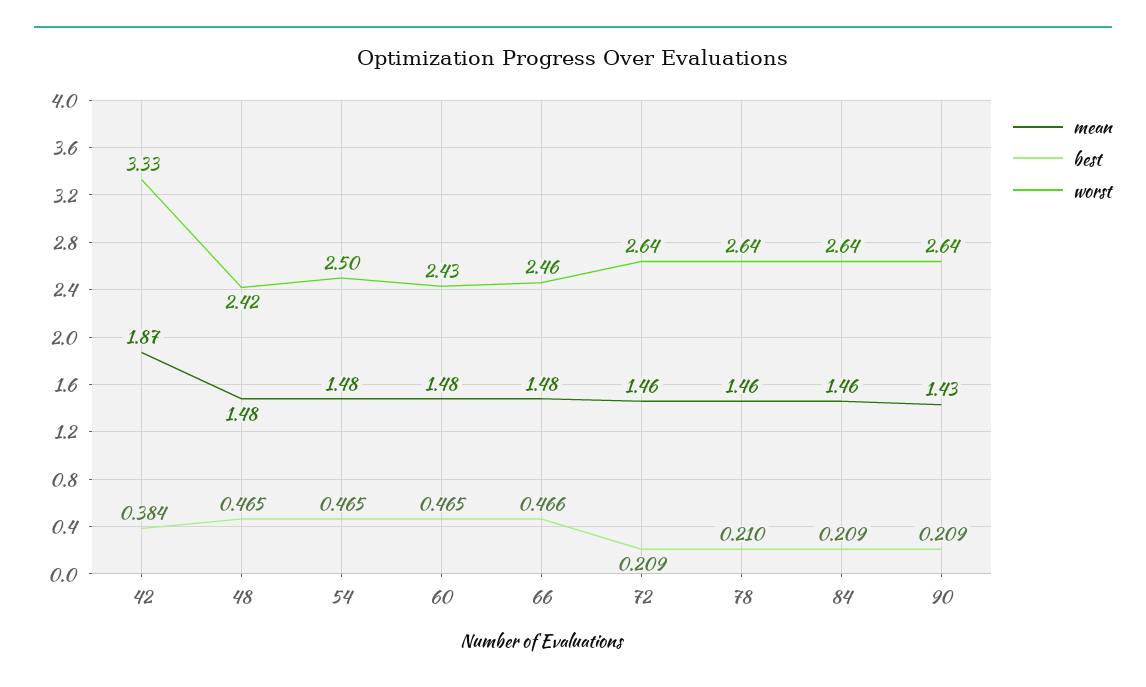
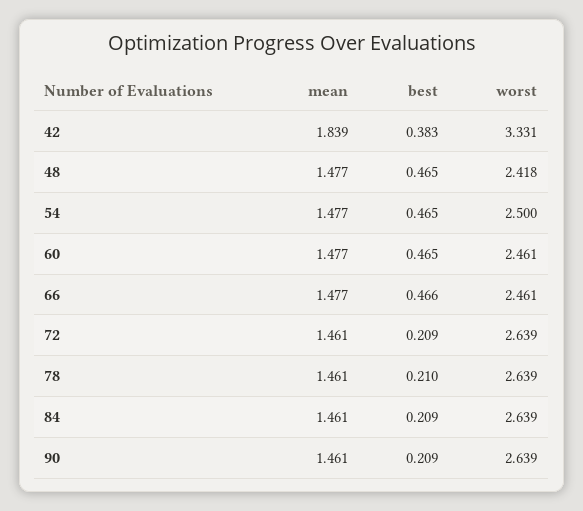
mean, 42: 1.87 -> 1.839
best, 42: 0.384 -> 0.383
worst, 60: 2.43 -> 2.461
mean, 90: 1.43 -> 1.461

